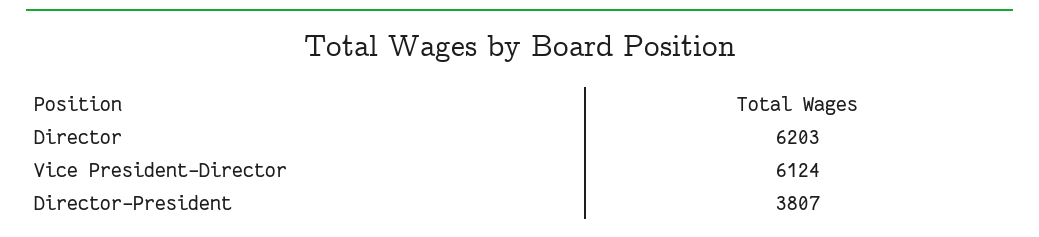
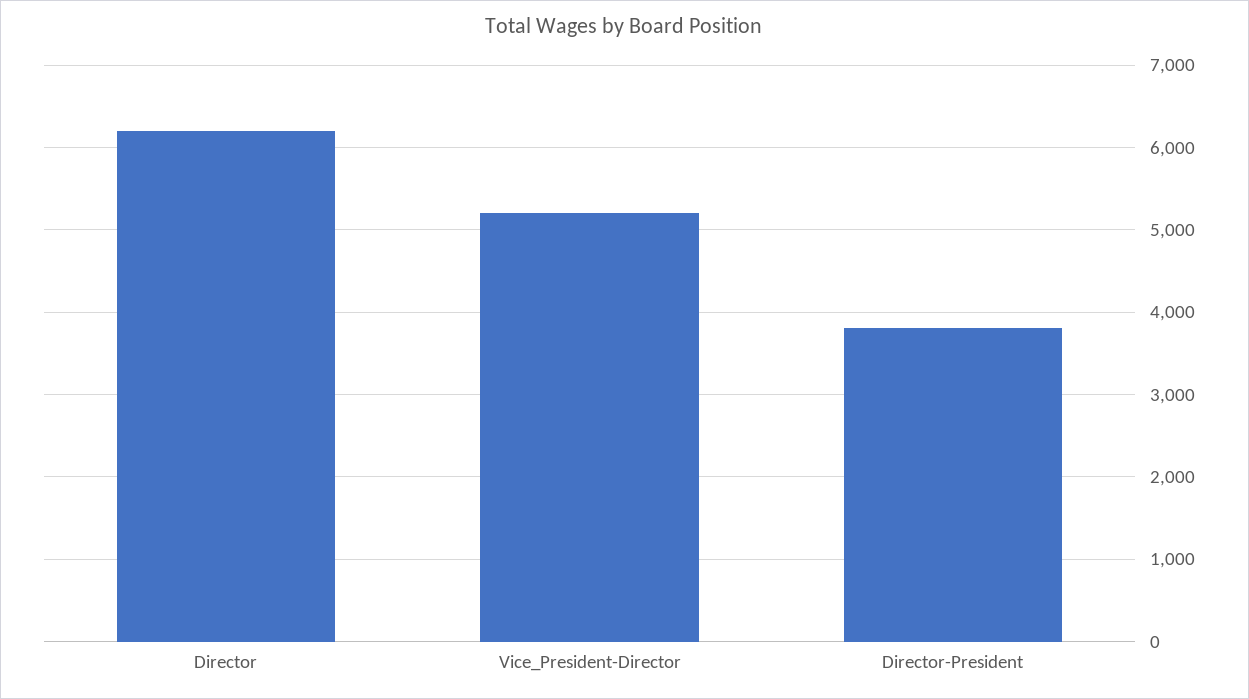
Vice President-Director: 6124 -> 5200

